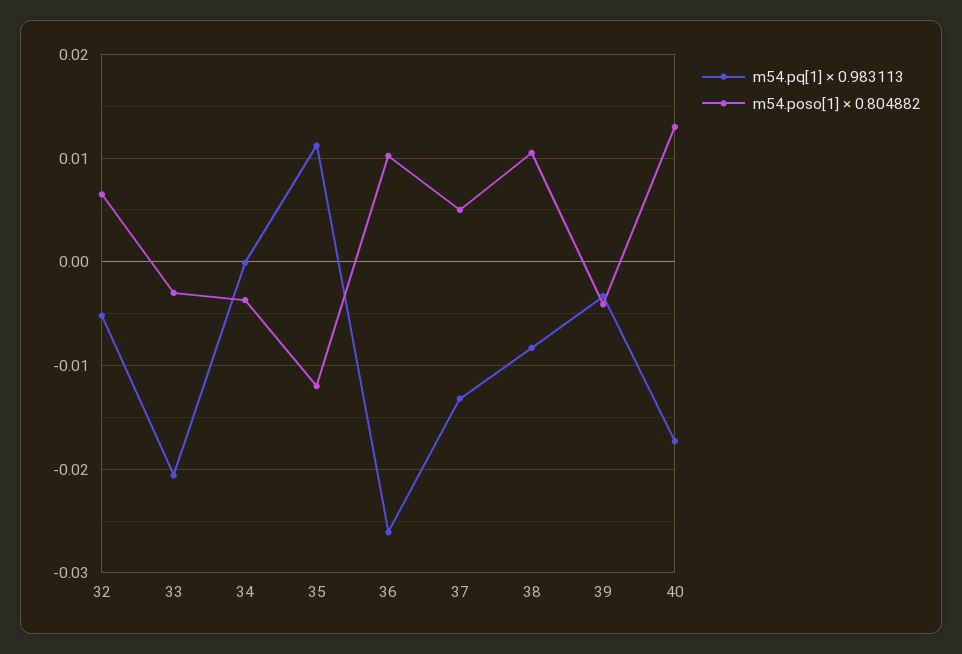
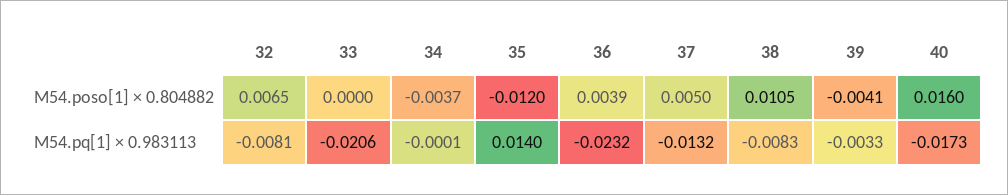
m54.pq[1] × 0.983113, 32: -0.005 -> -0.0081
m54.poso[1] × 0.804882, 33: -0.003 -> 0
m54.pq[1] × 0.983113, 35: 0.011 -> 0.014
m54.pq[1] × 0.983113, 36: -0.026 -> -0.0232
m54.poso[1] × 0.804882, 36: 0.01 -> 0.0039
m54.poso[1] × 0.804882, 40: 0.013 -> 0.016

